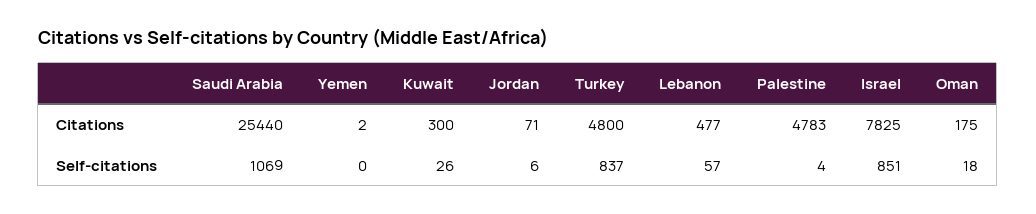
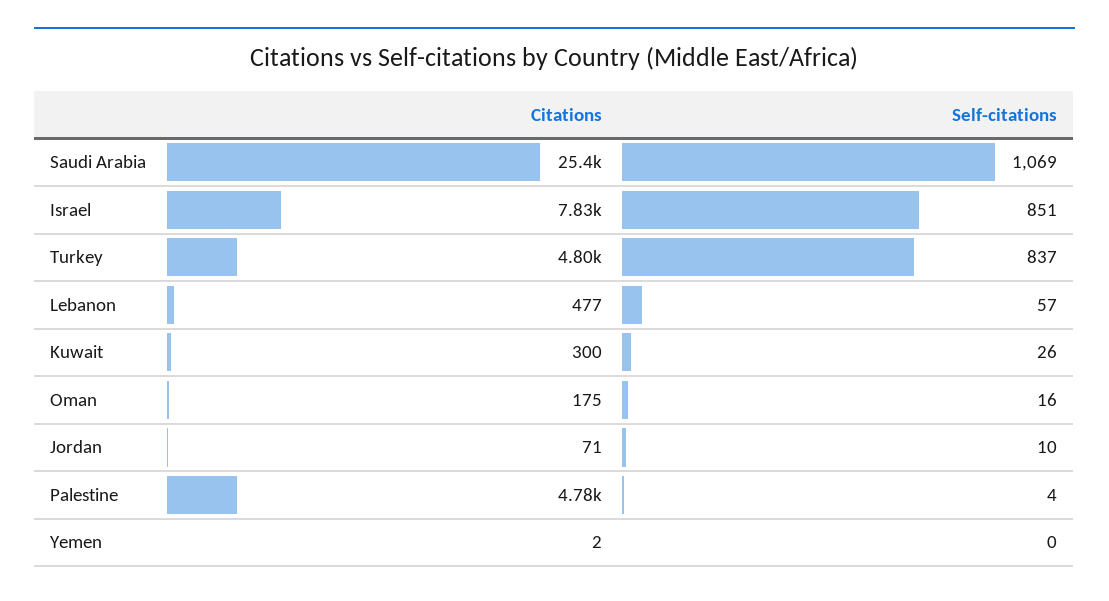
Jordan, Self-citations: 6 -> 10
Oman, Self-citations: 18 -> 16

